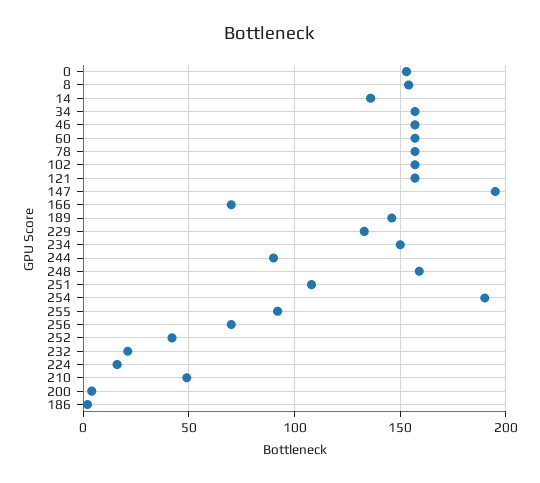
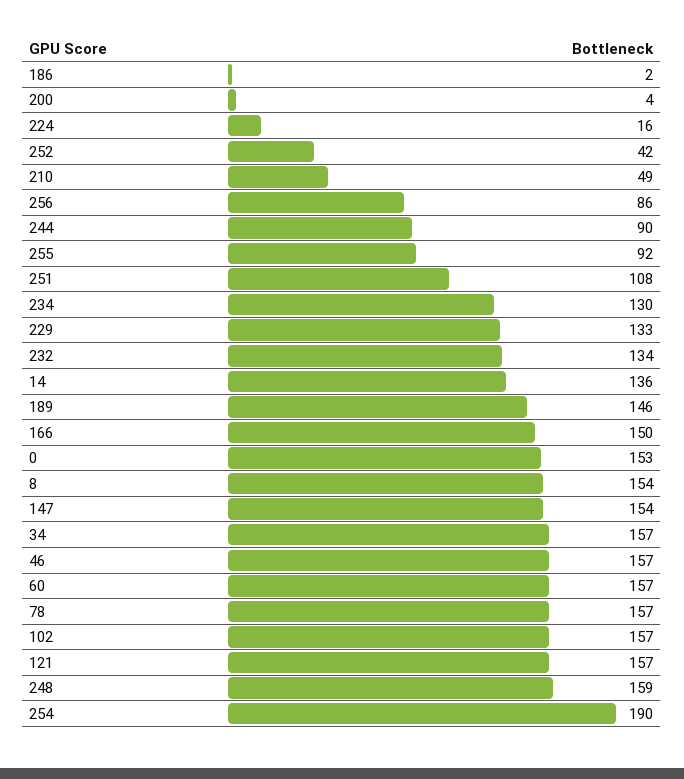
147: 195 -> 154
166: 70 -> 150
234: 150 -> 130
256: 70 -> 86
232: 20 -> 134

